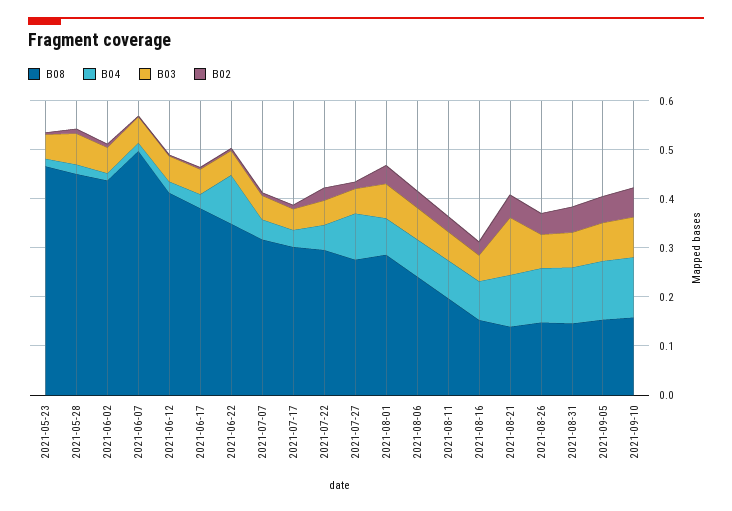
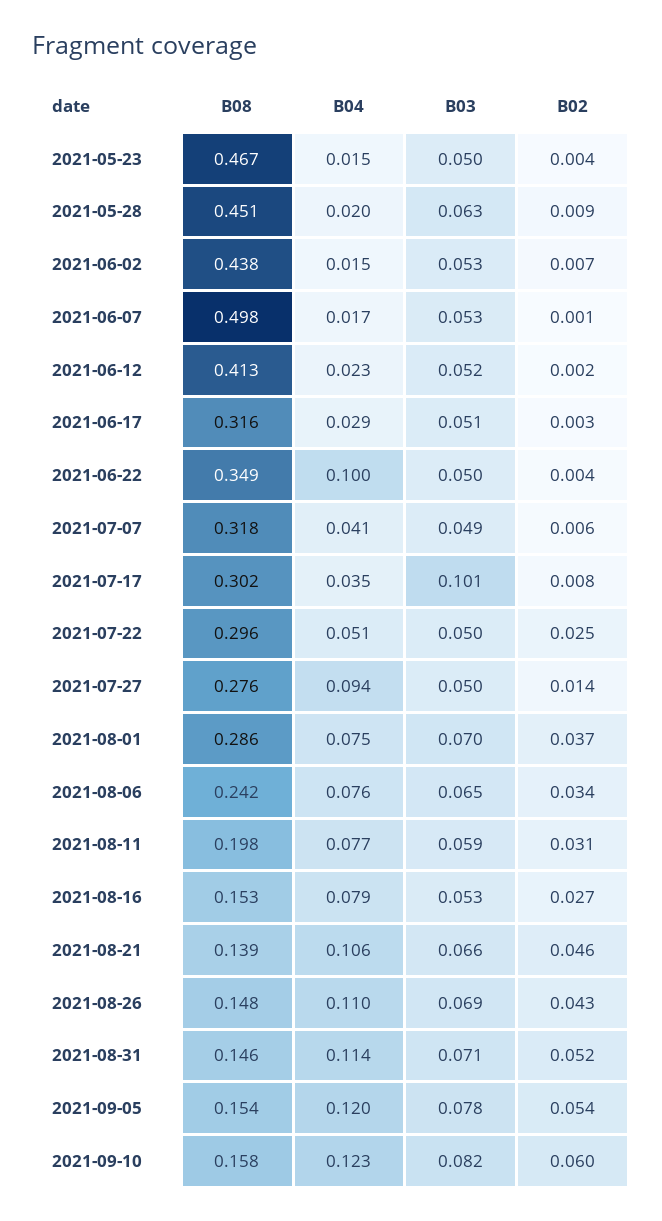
B08, 2021-06-17: 0.38 -> 0.316
B03, 2021-07-17: 0.04 -> 0.101
B03, 2021-08-21: 0.12 -> 0.066

